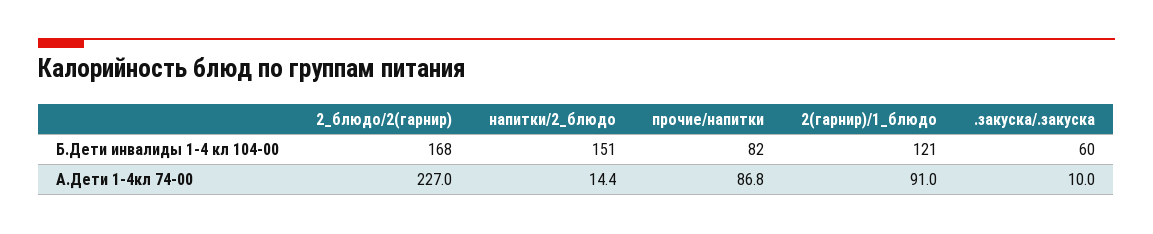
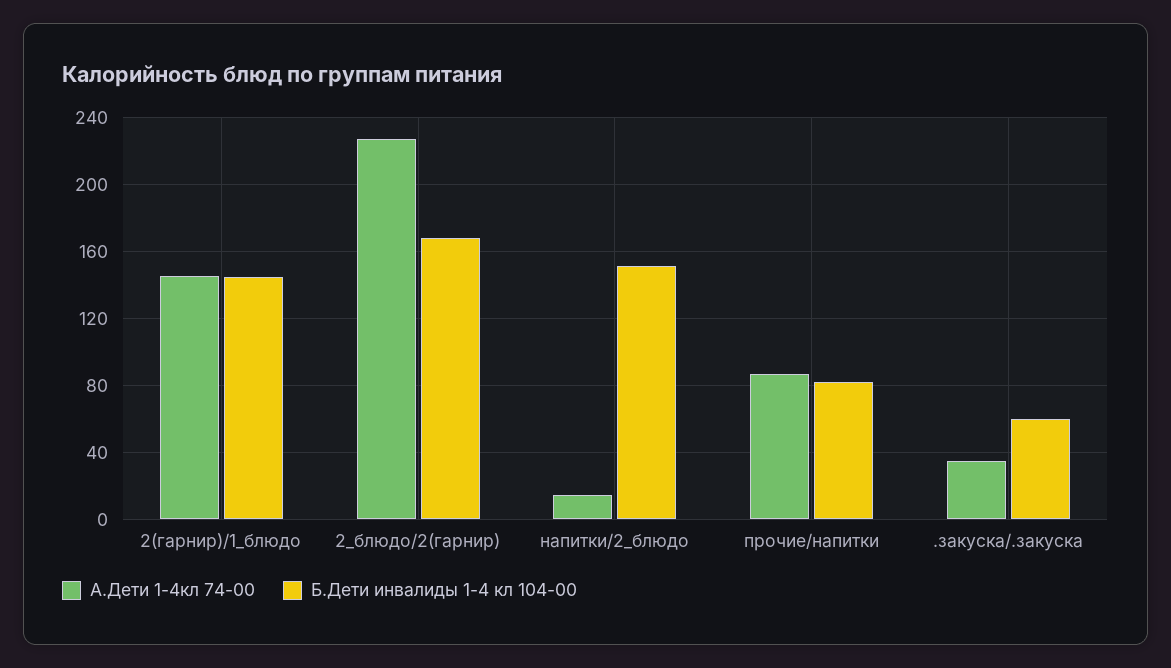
Б.Дети инвалиды 1-4 кл 104-00, 2(гарнир)/1_блюдо: 121 -> 145
А.Дети 1-4кл 74-00, 2(гарнир)/1_блюдо: 91 -> 145
А.Дети 1-4кл 74-00, .закуска/.закуска: 10 -> 35

